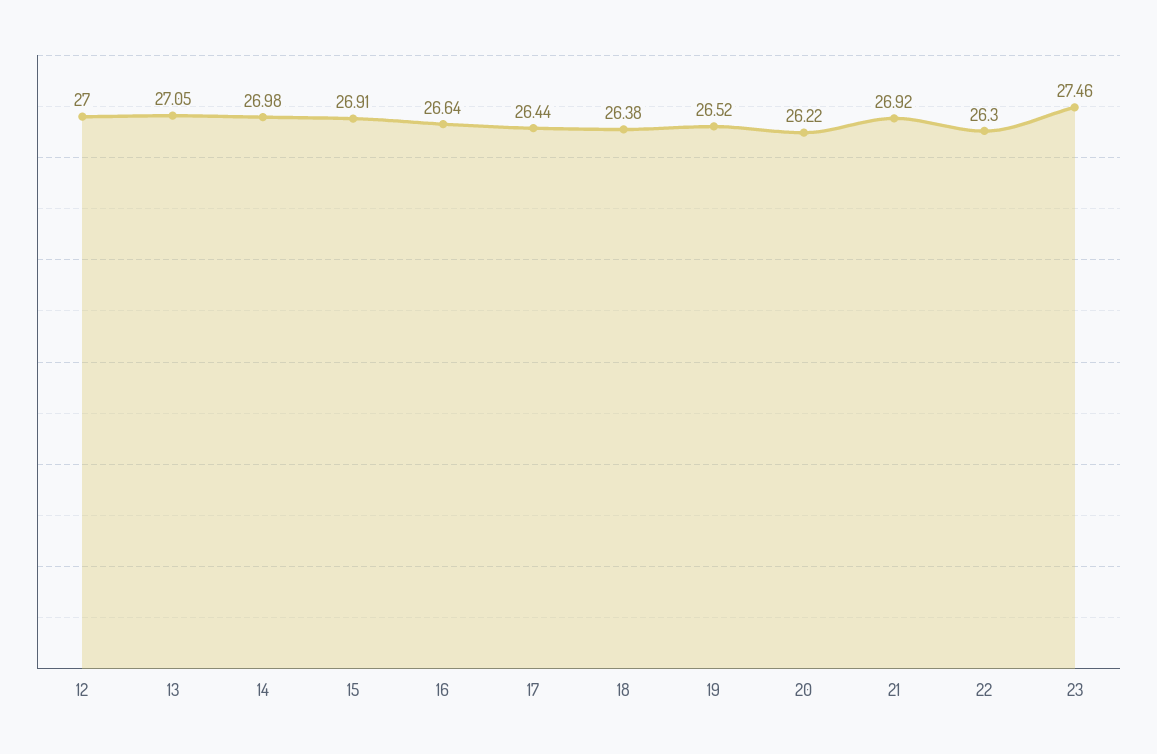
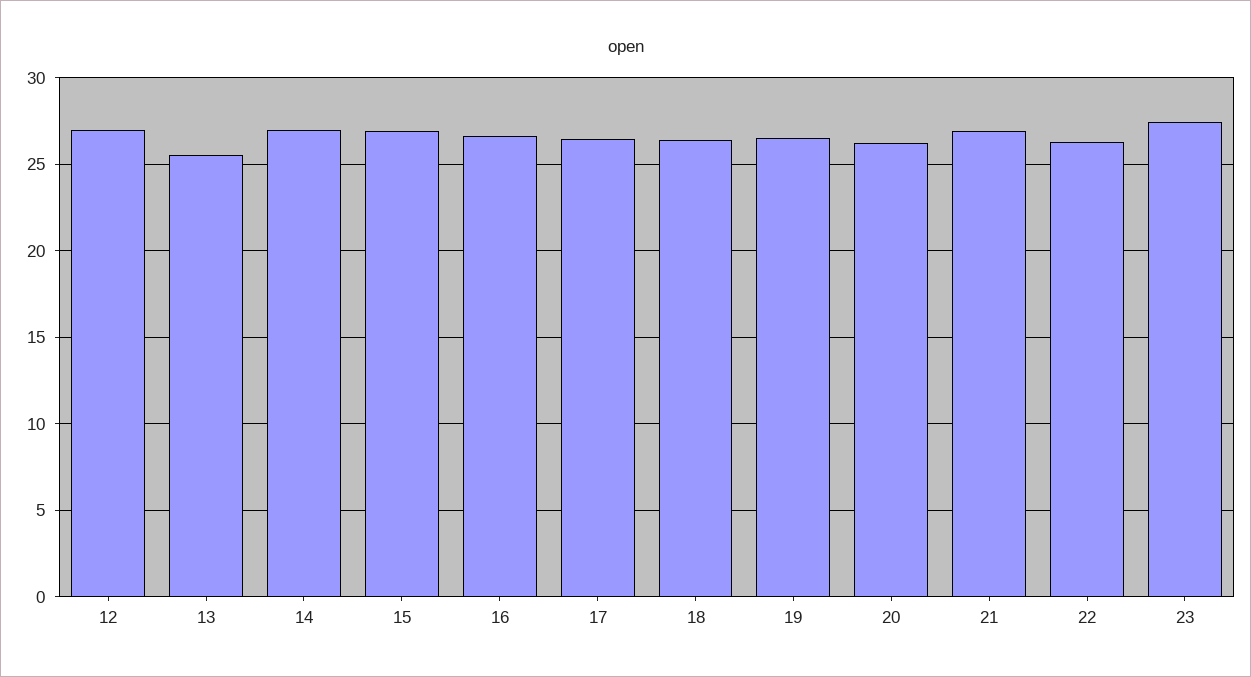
13: 27.05 -> 25.5

